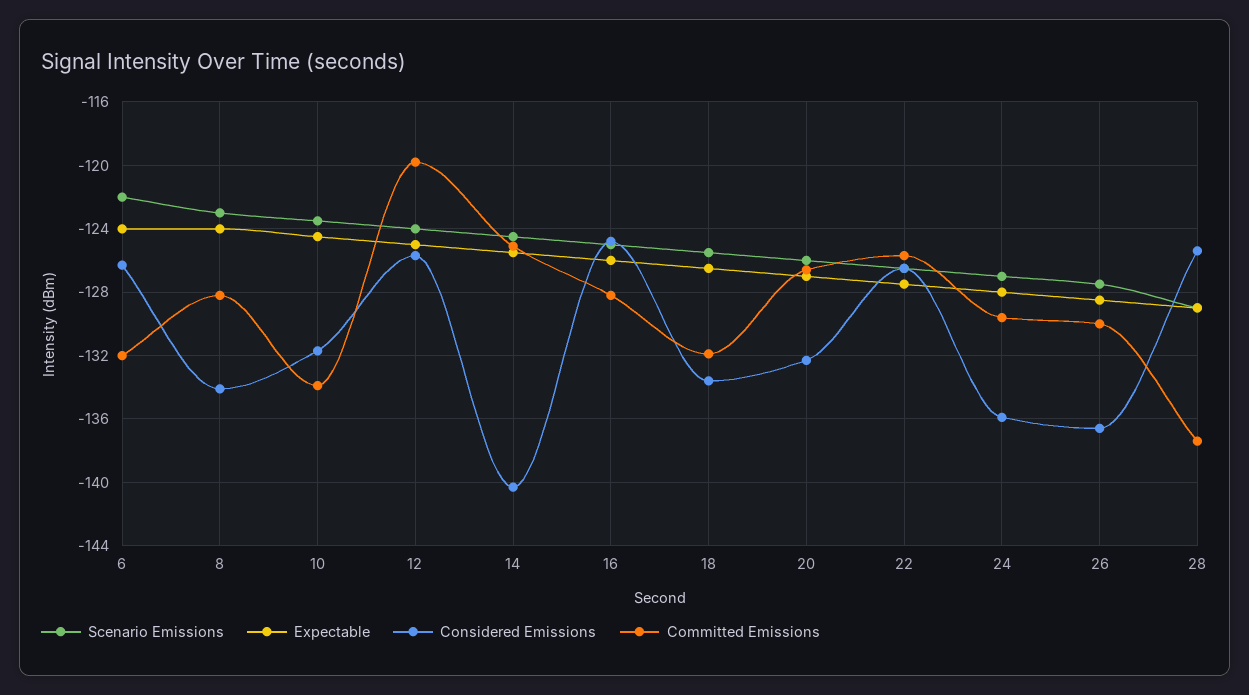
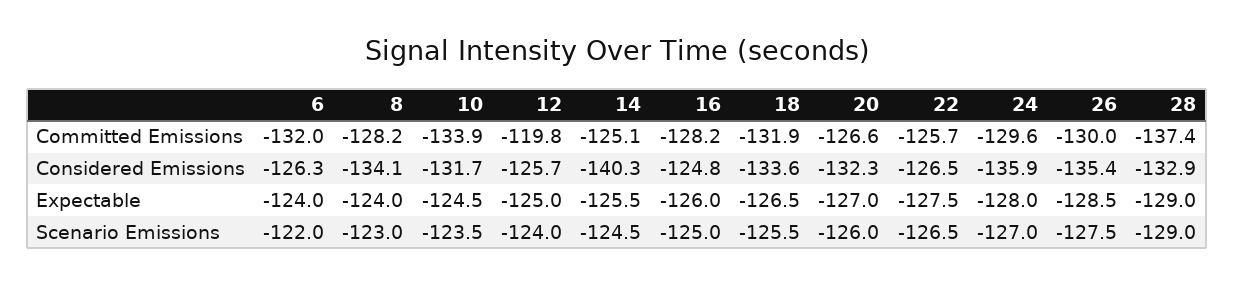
Considered Emissions, 26: -136.5 -> -135.4
Considered Emissions, 28: -125.5 -> -132.9

